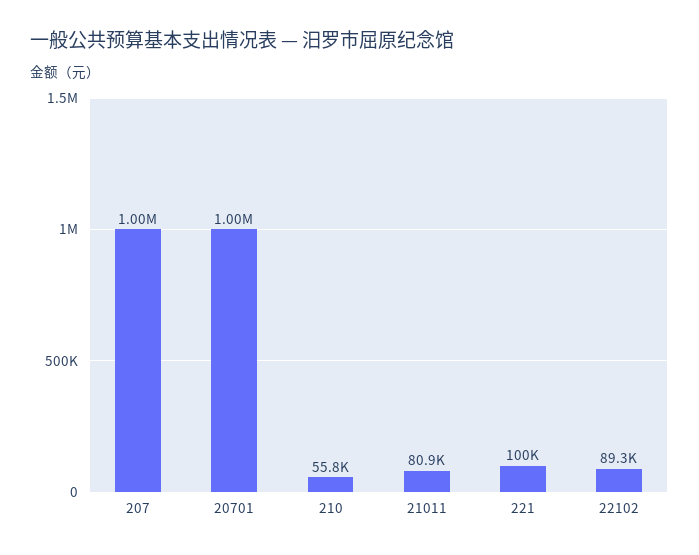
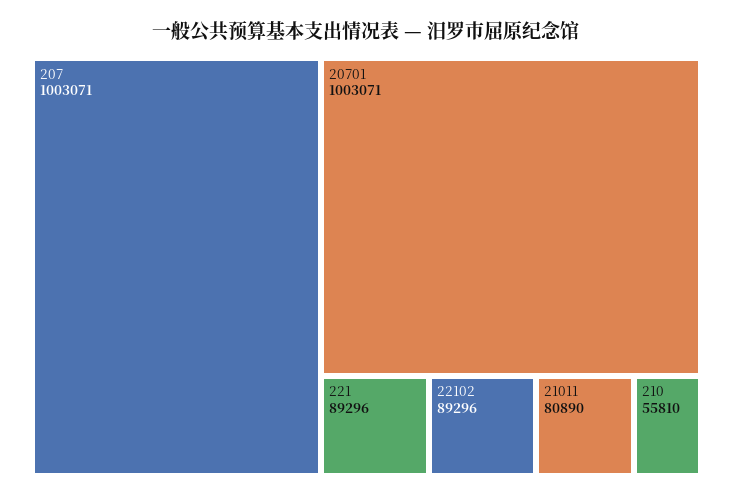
221: 100000 -> 89296

